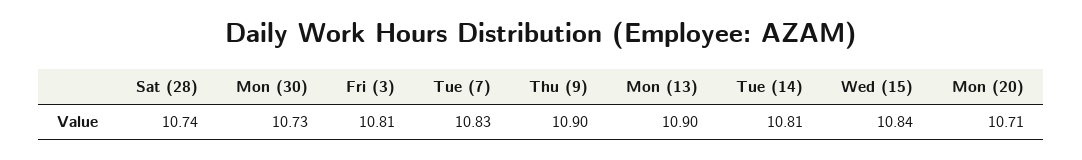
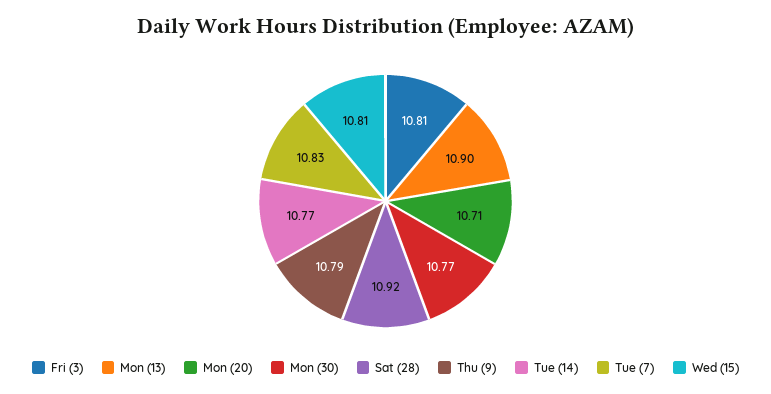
Sat (28): 10.74 -> 10.92
Mon (30): 10.73 -> 10.77
Thu (9): 10.9 -> 10.79
Tue (14): 10.81 -> 10.77
Wed (15): 10.84 -> 10.81

